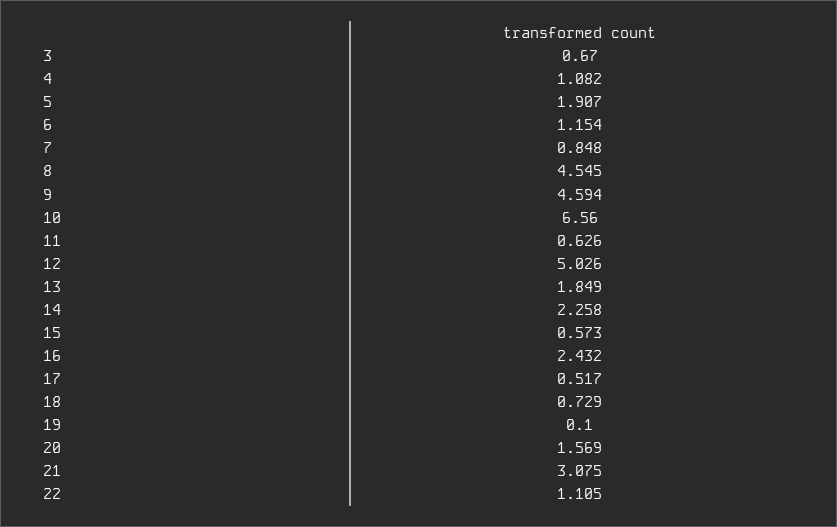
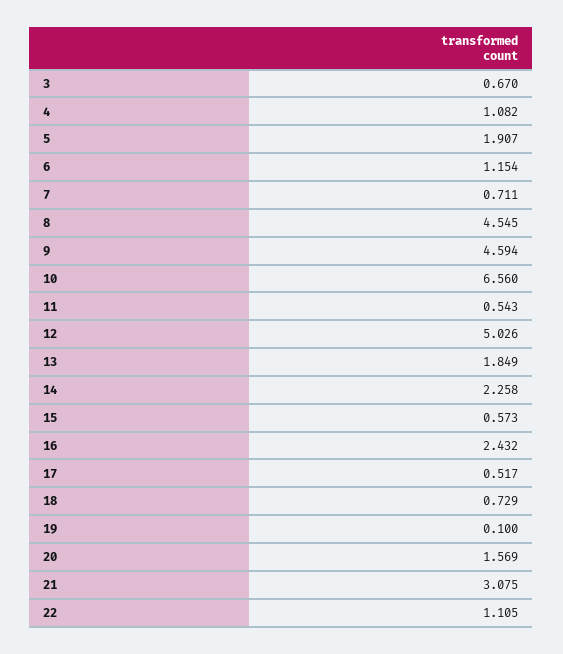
7: 0.848 -> 0.711
11: 0.626 -> 0.543

